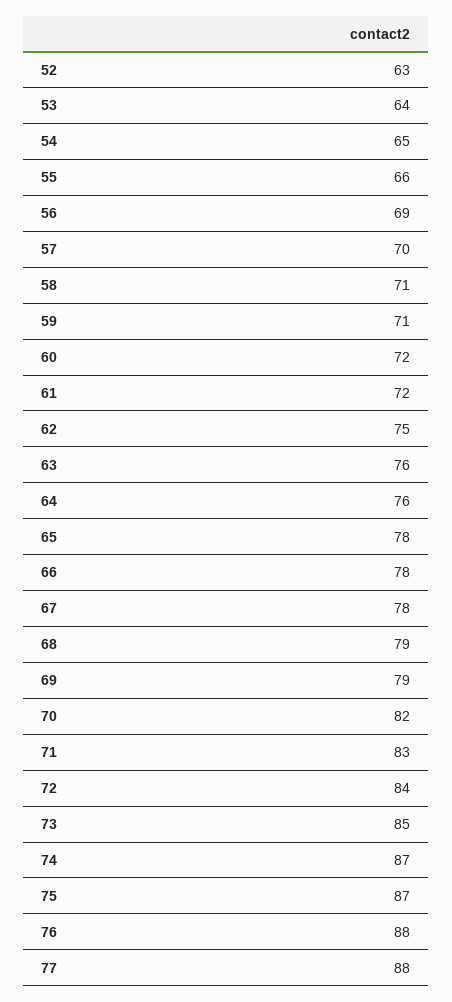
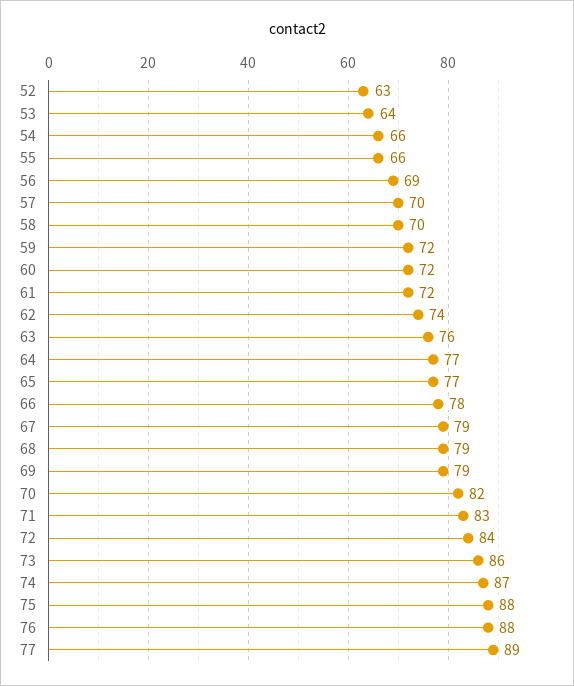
54: 65 -> 66
58: 71 -> 70
59: 71 -> 72
62: 75 -> 74
64: 76 -> 77
65: 78 -> 77
67: 78 -> 79
73: 85 -> 86
75: 87 -> 88
77: 88 -> 89

